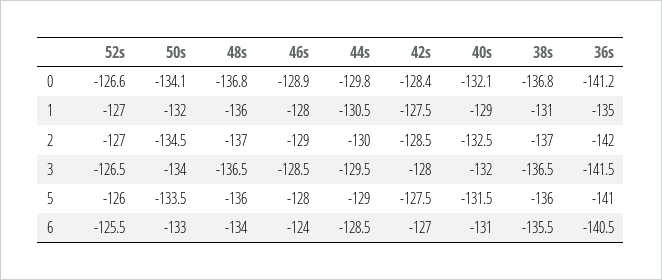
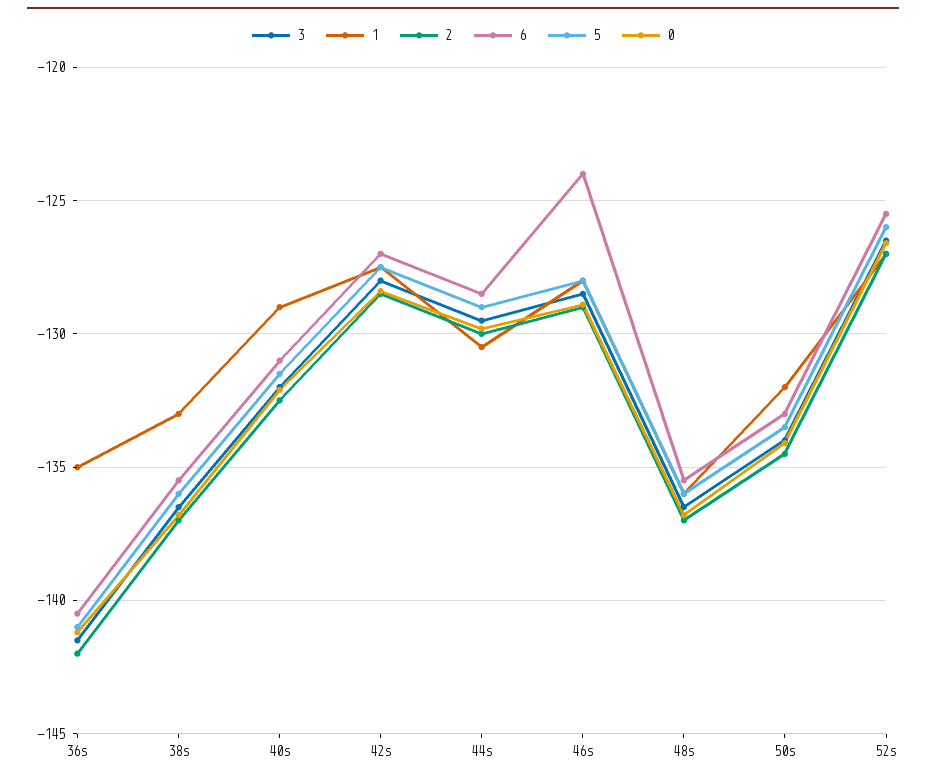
1, 38s: -131 -> -133
6, 48s: -134 -> -135.5

